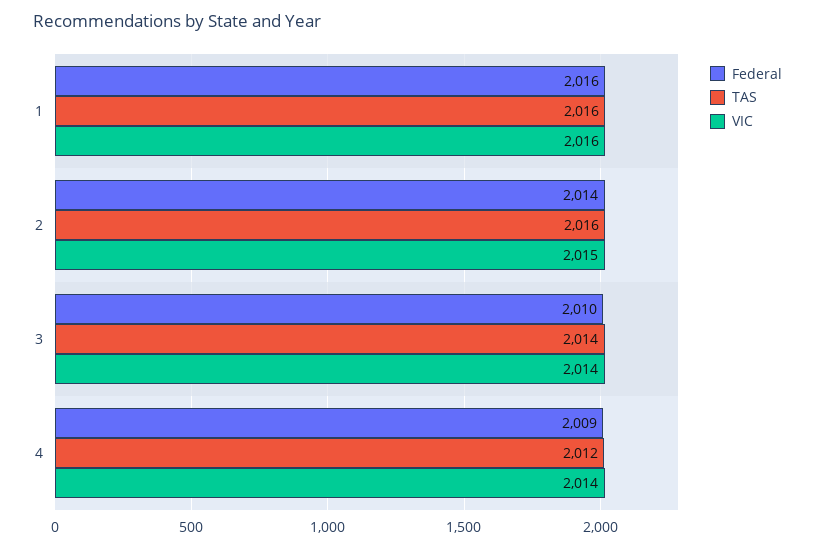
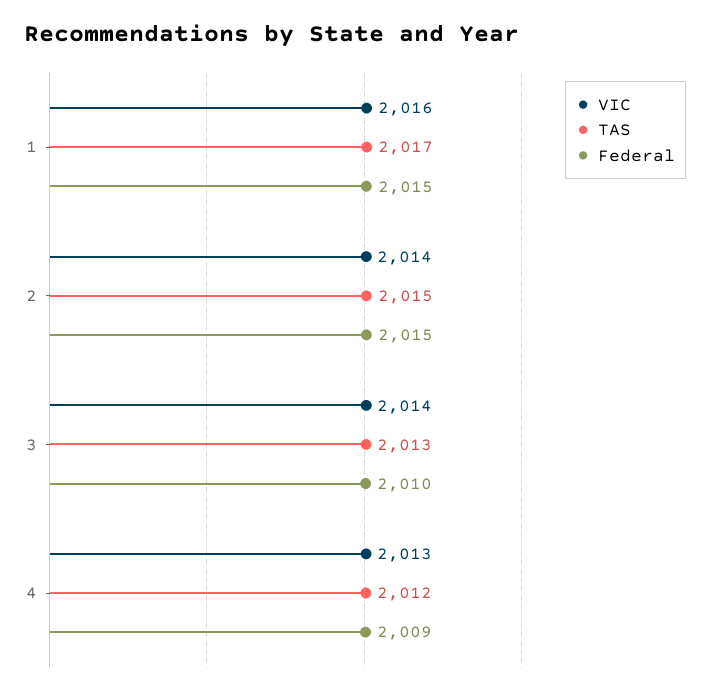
Federal, 1: 2016 -> 2015
TAS, 1: 2016 -> 2017
Federal, 2: 2014 -> 2015
TAS, 2: 2016 -> 2015
VIC, 2: 2015 -> 2014
TAS, 3: 2014 -> 2013
VIC, 4: 2014 -> 2013

